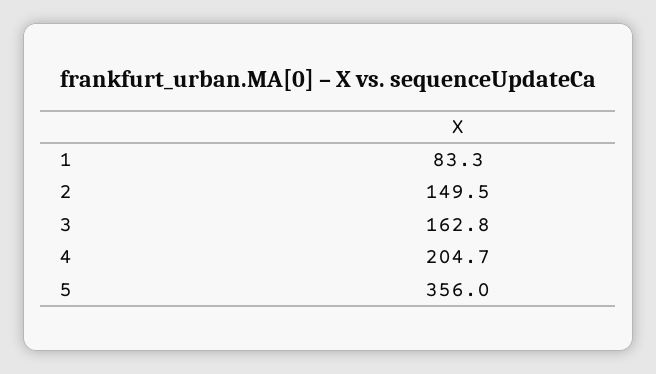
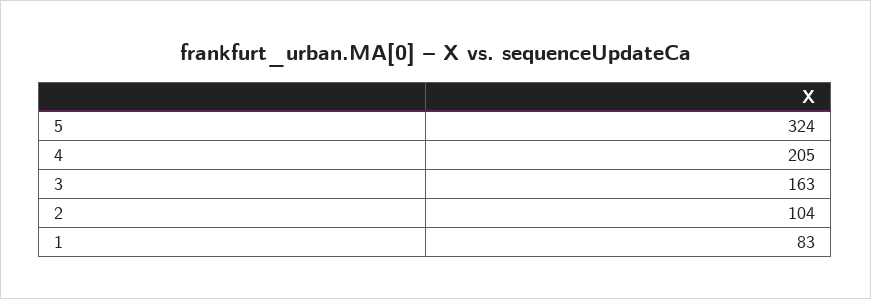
2: 149.5 -> 104
5: 356 -> 324

